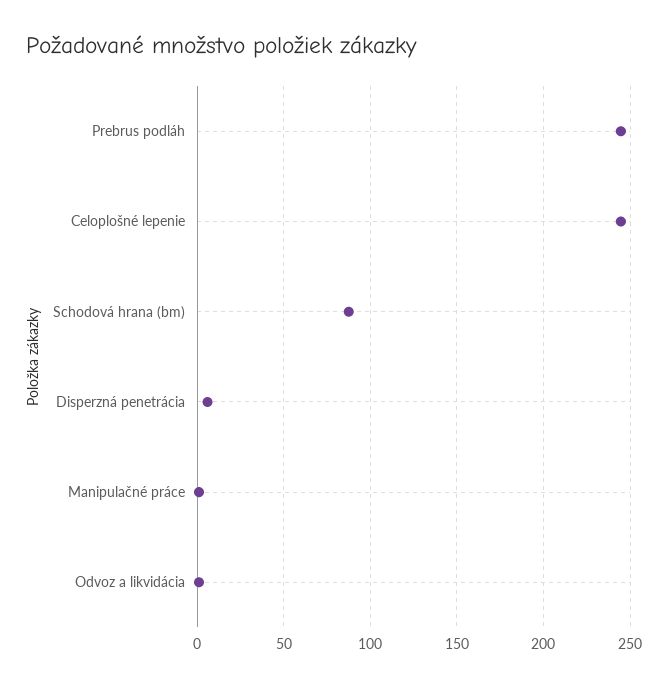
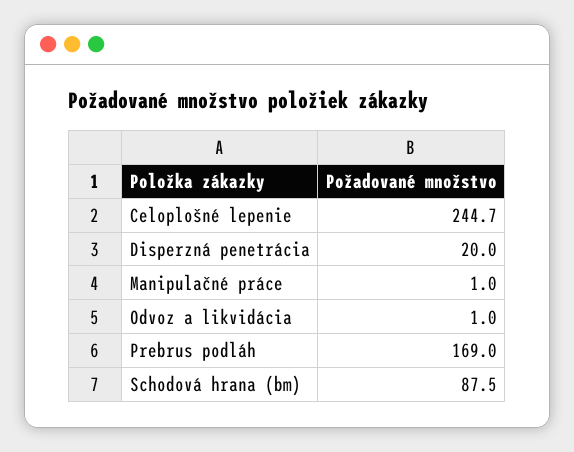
Prebrus podláh: 245 -> 169
Disperzná penetrácia: 5 -> 20

